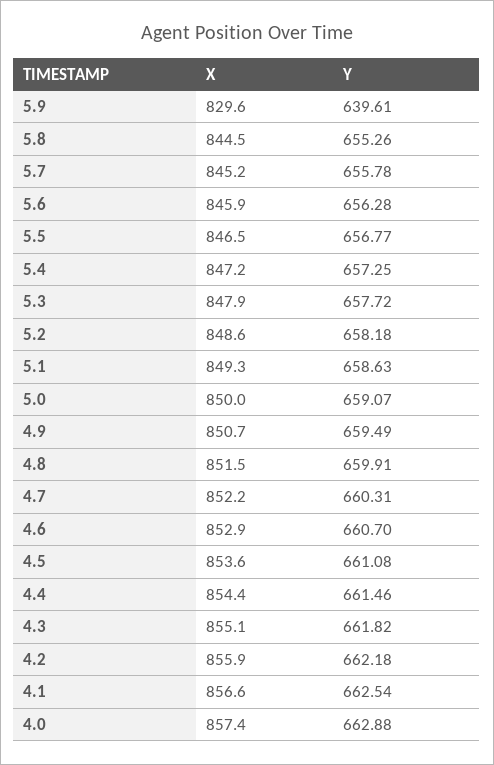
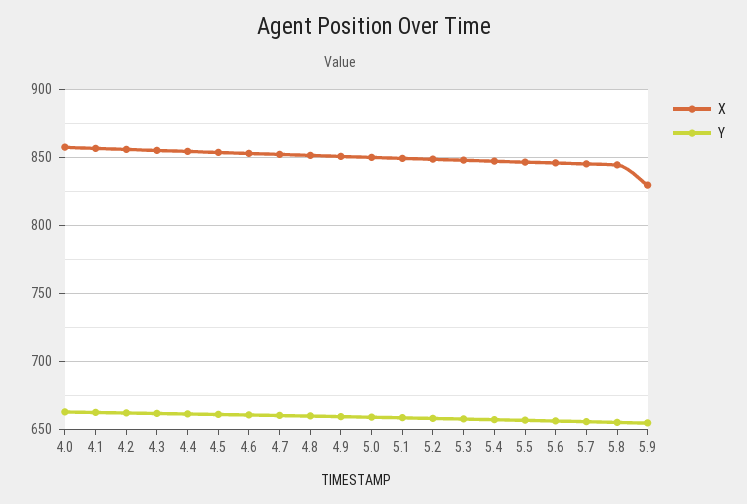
Y, 5.9: 639.61 -> 655

